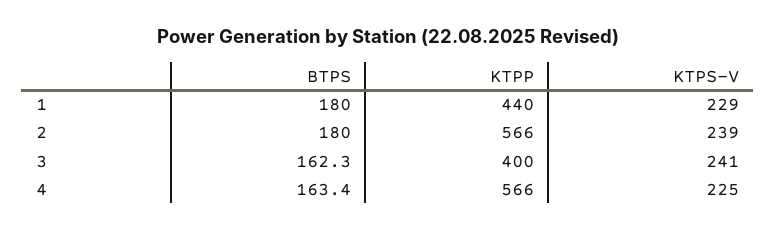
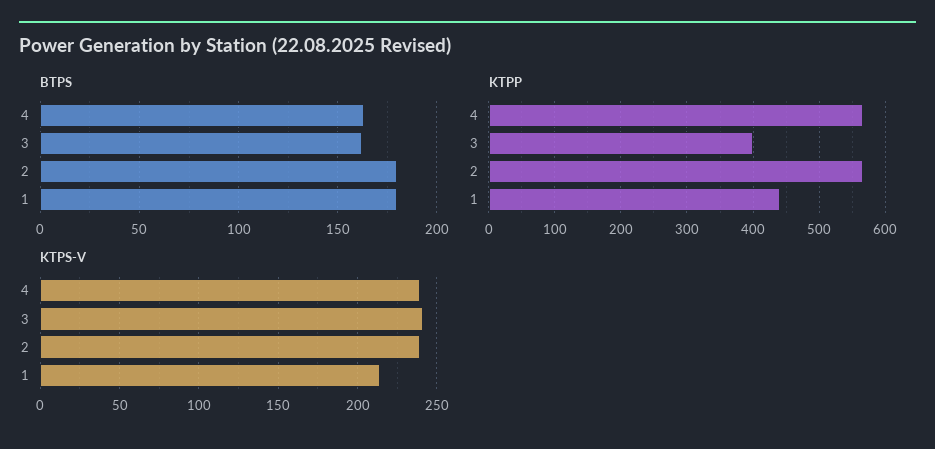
KTPS-V, 1: 229 -> 215
KTPS-V, 4: 225 -> 240

